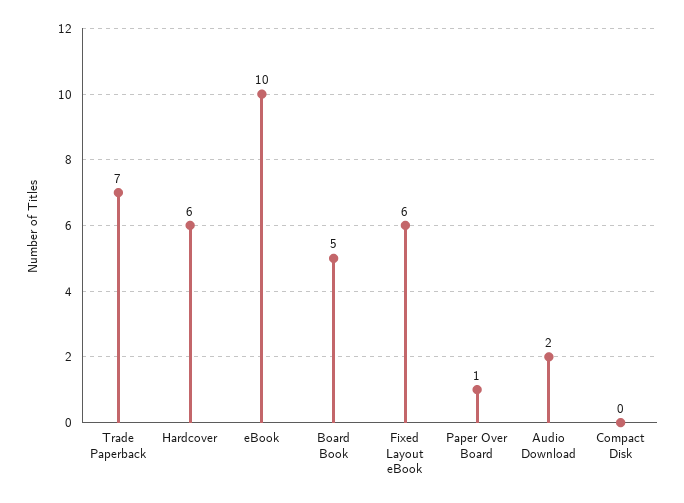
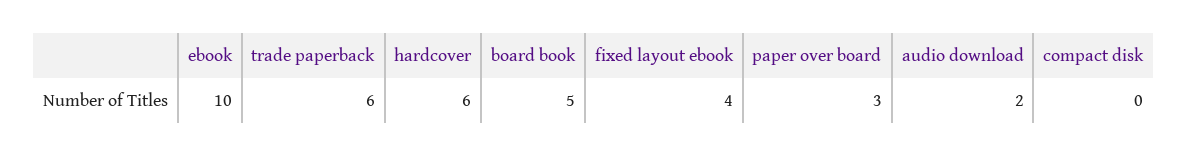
Trade Paperback: 7 -> 6
Fixed Layout eBook: 6 -> 4
Paper Over Board: 1 -> 3

